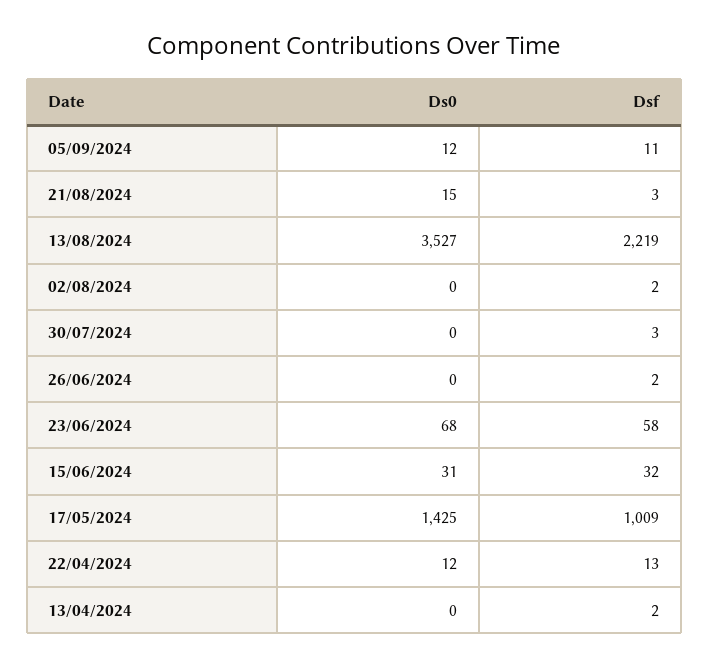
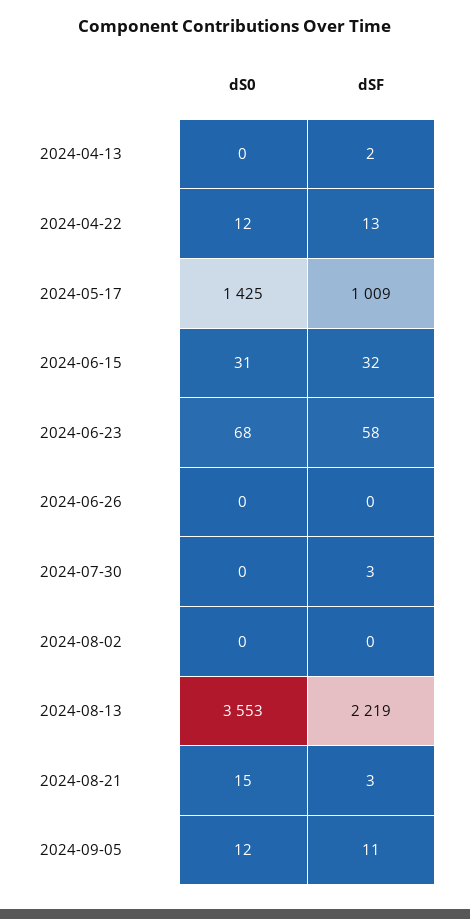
Ds0, 13/08/2024: 3527 -> 3553
Dsf, 02/08/2024: 2 -> 0
Dsf, 26/06/2024: 2 -> 0

